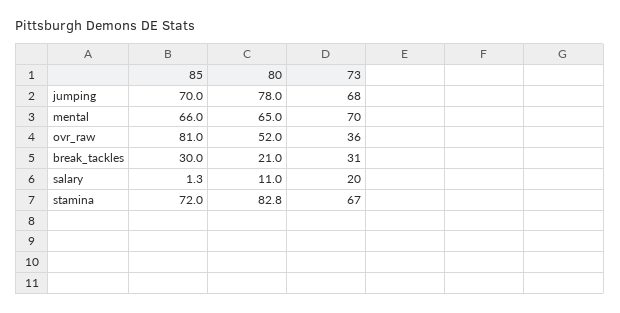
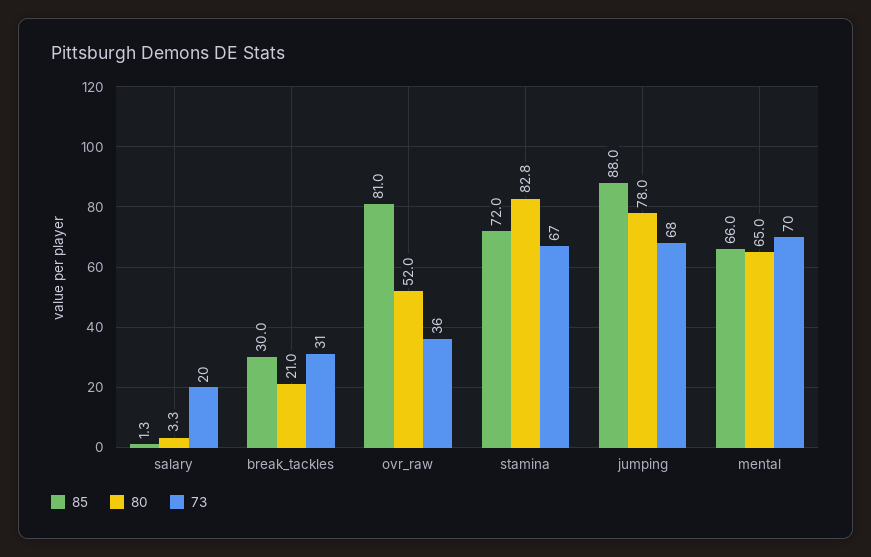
85, jumping: 70 -> 88
80, salary: 11 -> 3.3

